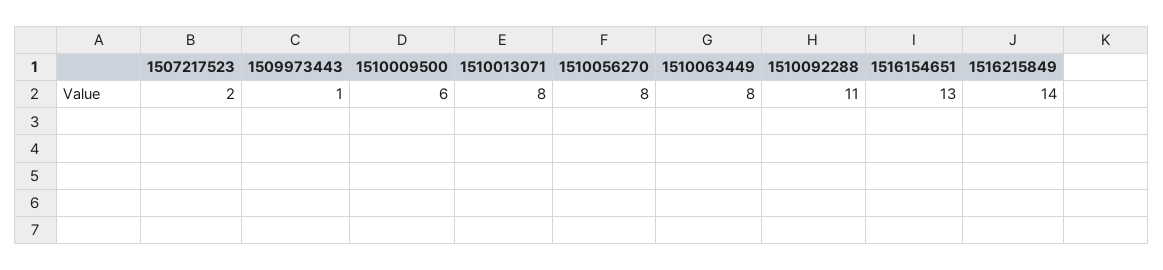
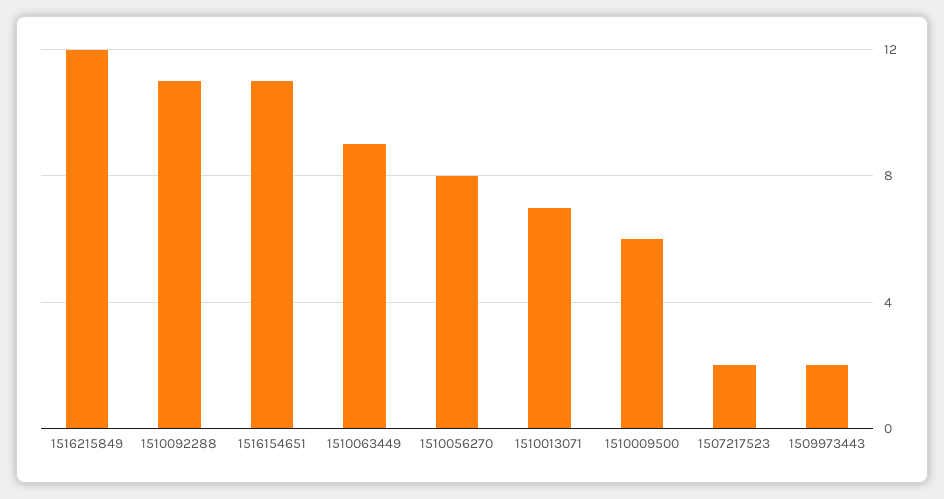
1509973443: 1 -> 2
1510013071: 8 -> 7
1510063449: 8 -> 9
1516154651: 13 -> 11
1516215849: 14 -> 12

